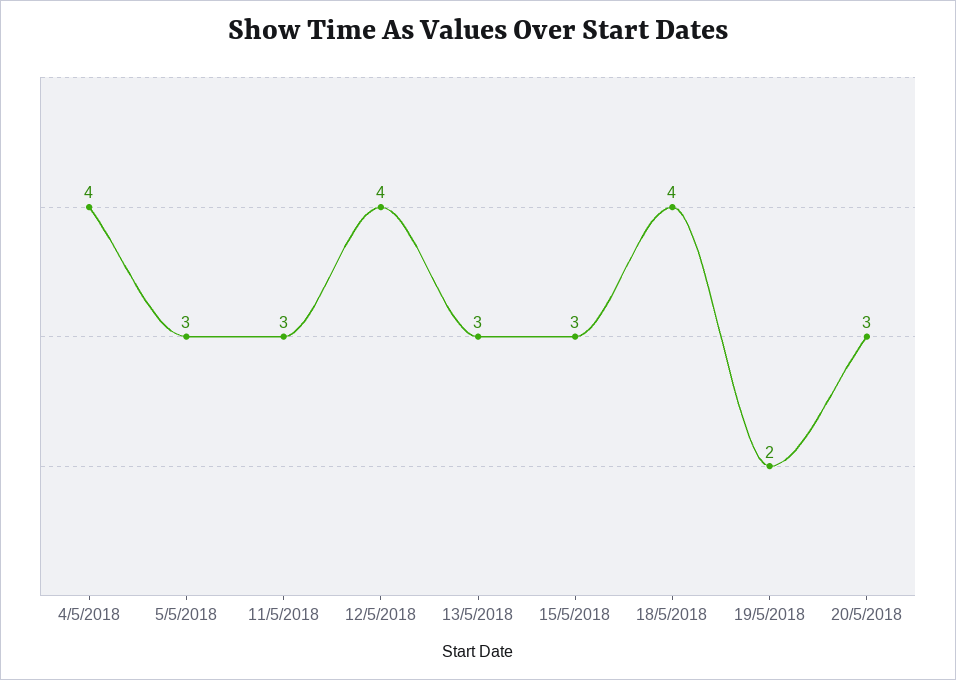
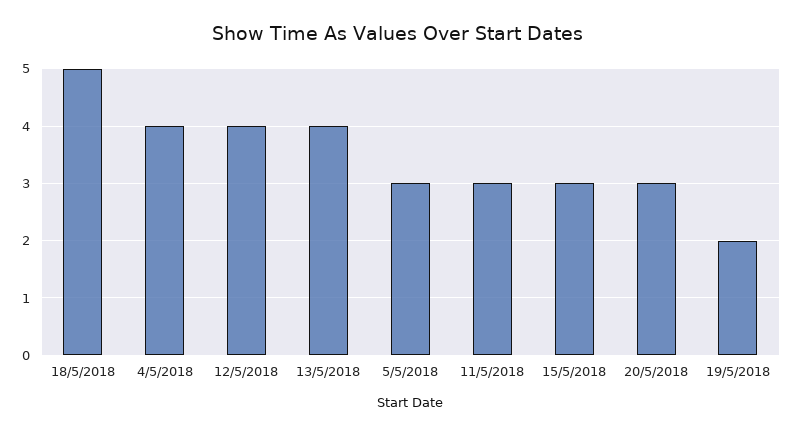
13/5/2018: 3 -> 4
18/5/2018: 4 -> 5

